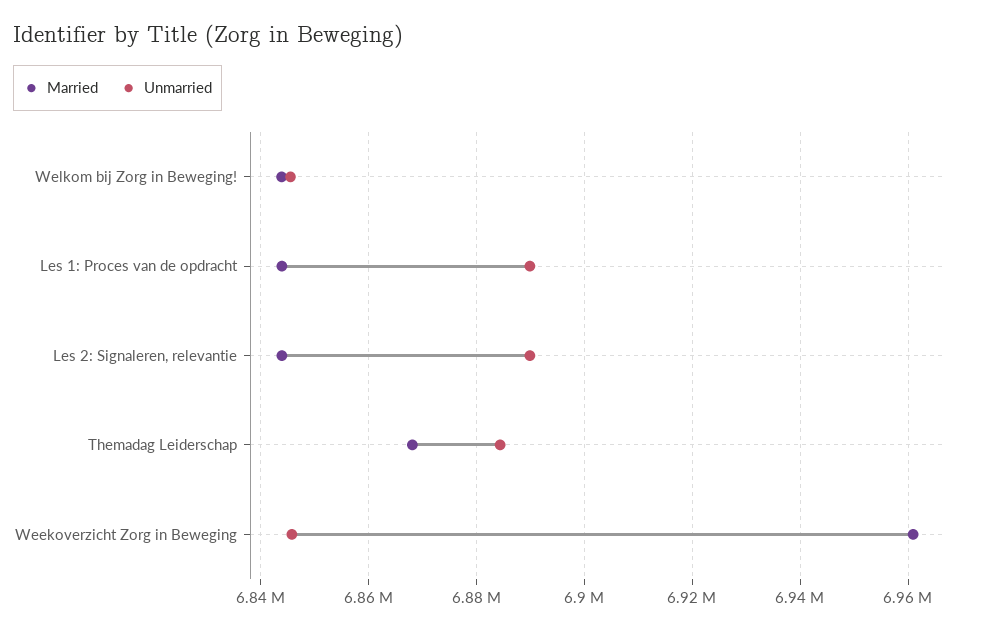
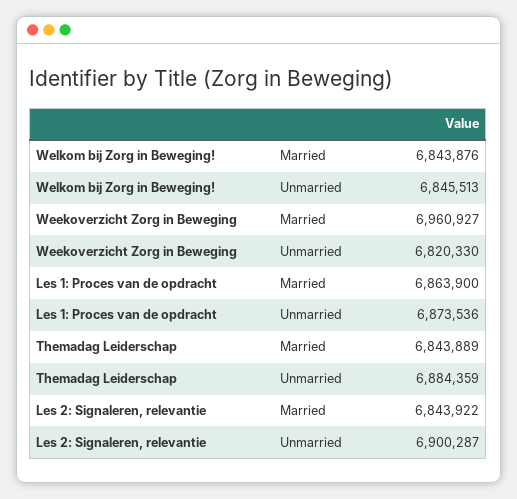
Married, Les 1: Proces van de opdracht: 6844000 -> 6863900
Unmarried, Les 1: Proces van de opdracht: 6890000 -> 6873536
Unmarried, Les 2: Signaleren, relevantie: 6890000 -> 6900287
Married, Themadag Leiderschap: 6868000 -> 6843889
Unmarried, Weekoverzicht Zorg in Beweging: 6846000 -> 6820330

